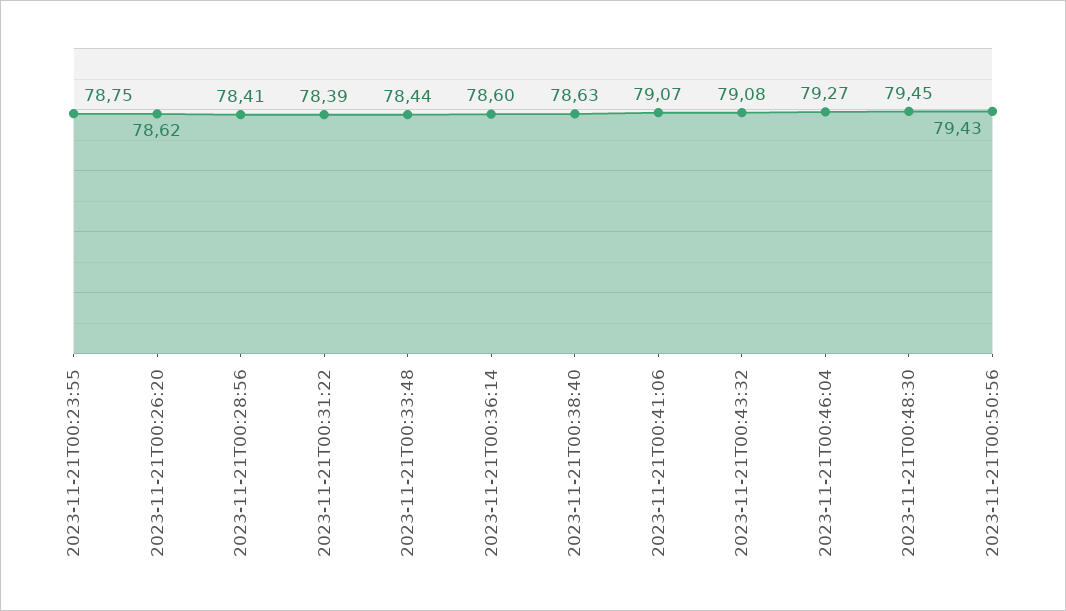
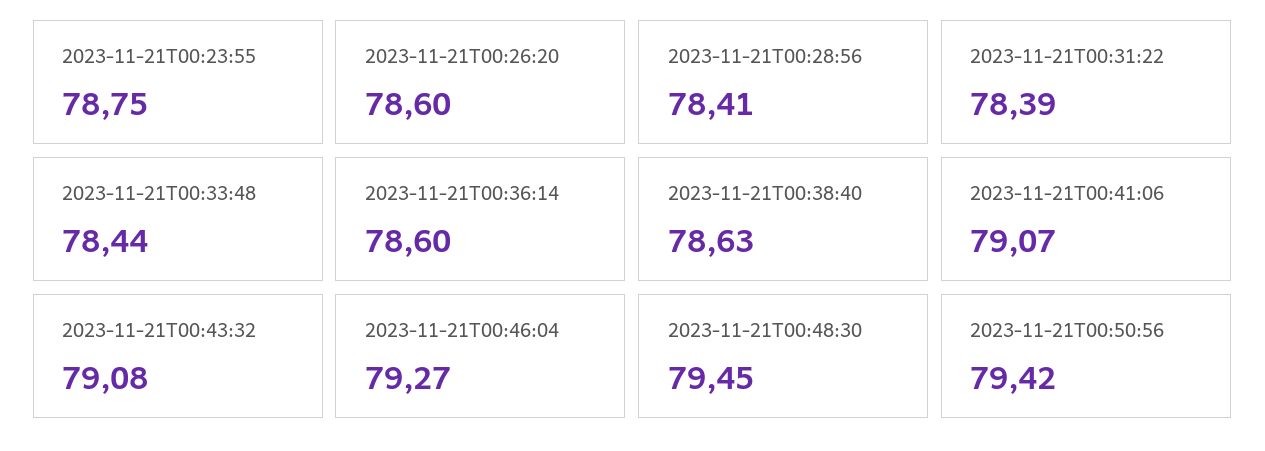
2023-11-21T00:26:20: 78.62 -> 78.6
2023-11-21T00:50:56: 79.43 -> 79.42

